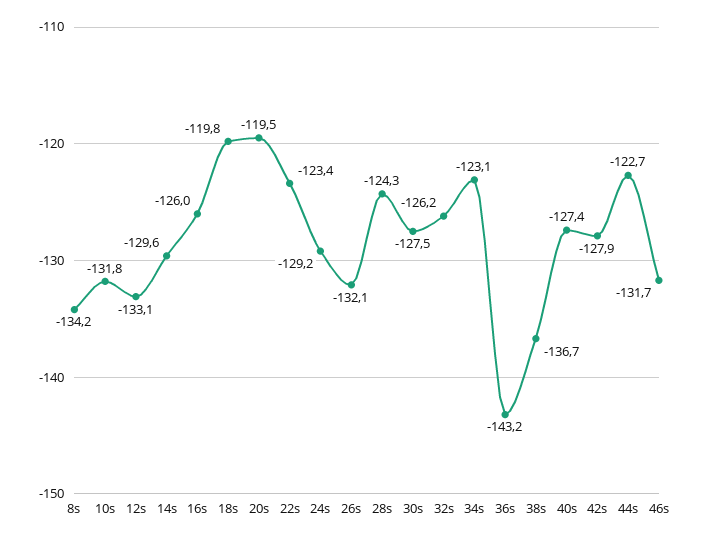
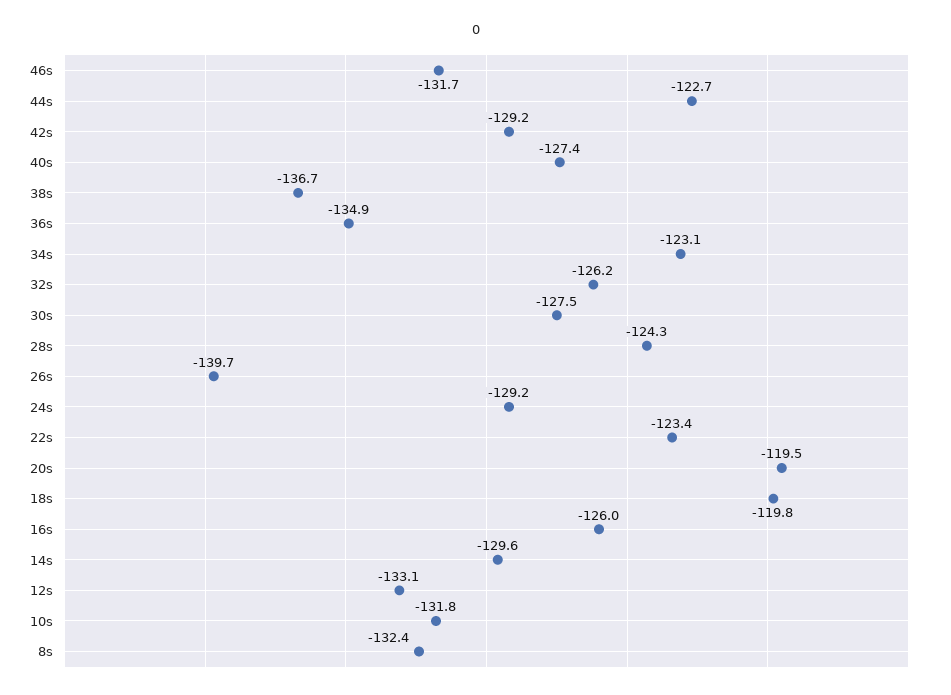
8s: -134.2 -> -132.4
26s: -132.1 -> -139.7
36s: -143.2 -> -134.9
42s: -127.9 -> -129.2

